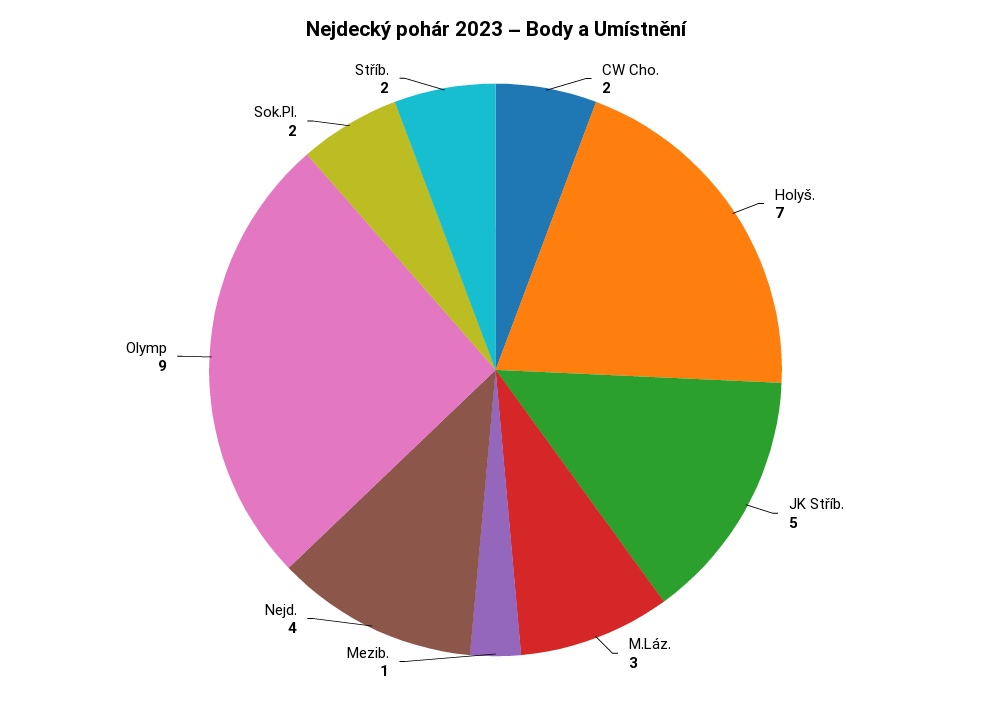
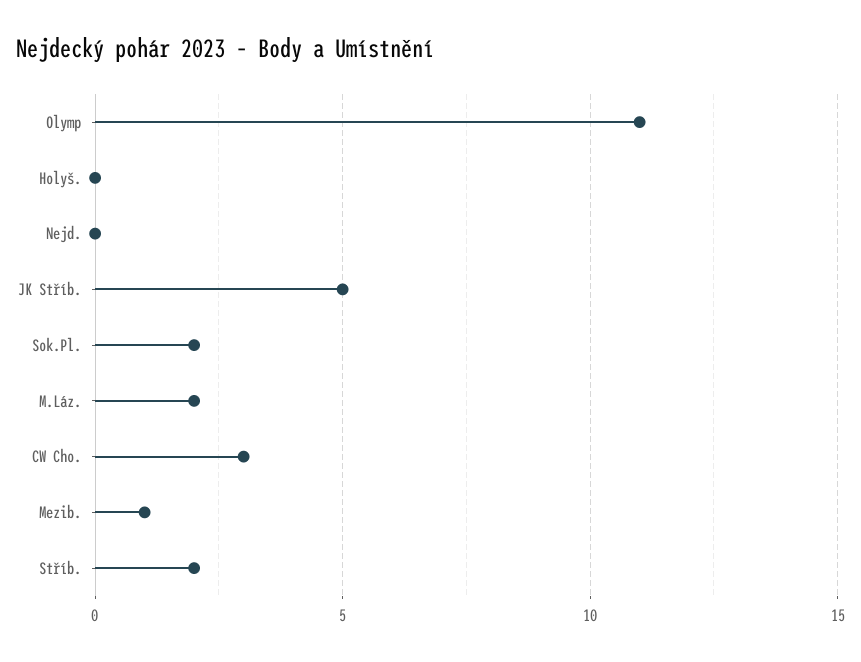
CW Cho.: 2 -> 3
Holyš.: 7 -> 0
M.Láz.: 3 -> 2
Nejd.: 4 -> 0
Olymp: 9 -> 11

